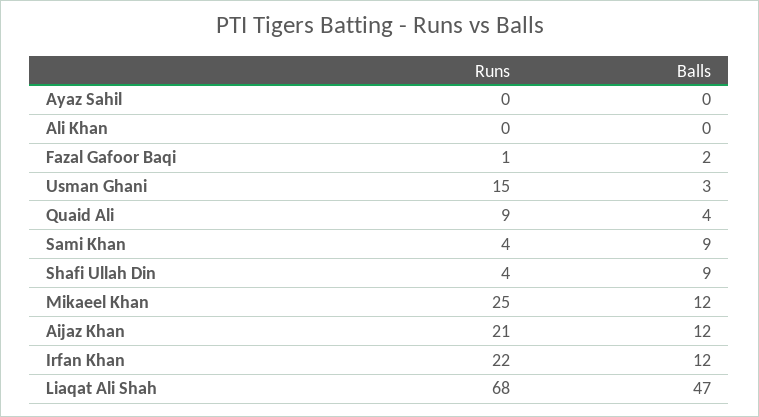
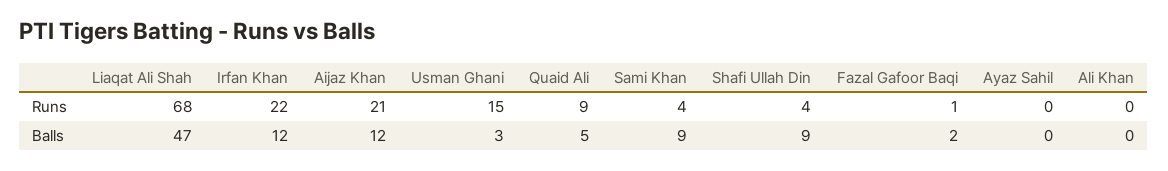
Balls, Quaid Ali: 4 -> 5
Runs, Mikaeel Khan: 25 -> none
Balls, Mikaeel Khan: 12 -> none

